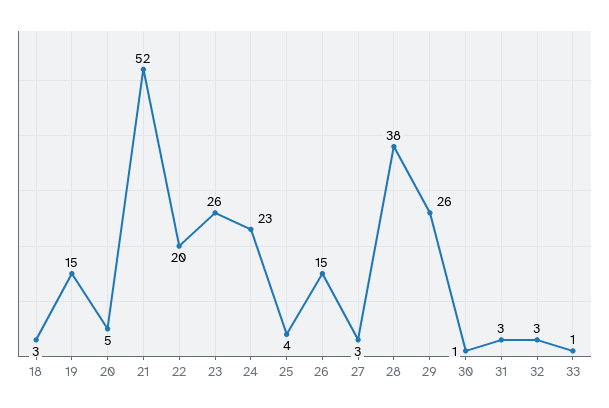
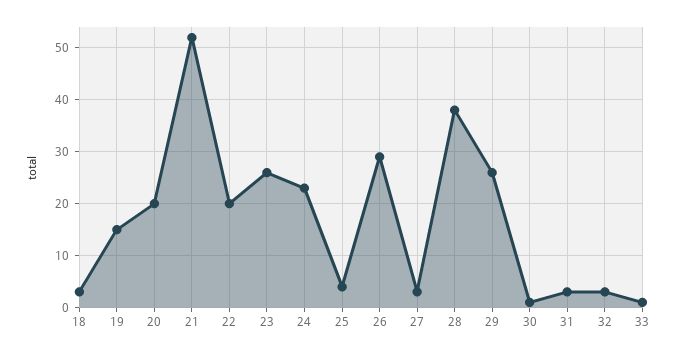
20: 5 -> 20
26: 15 -> 30

